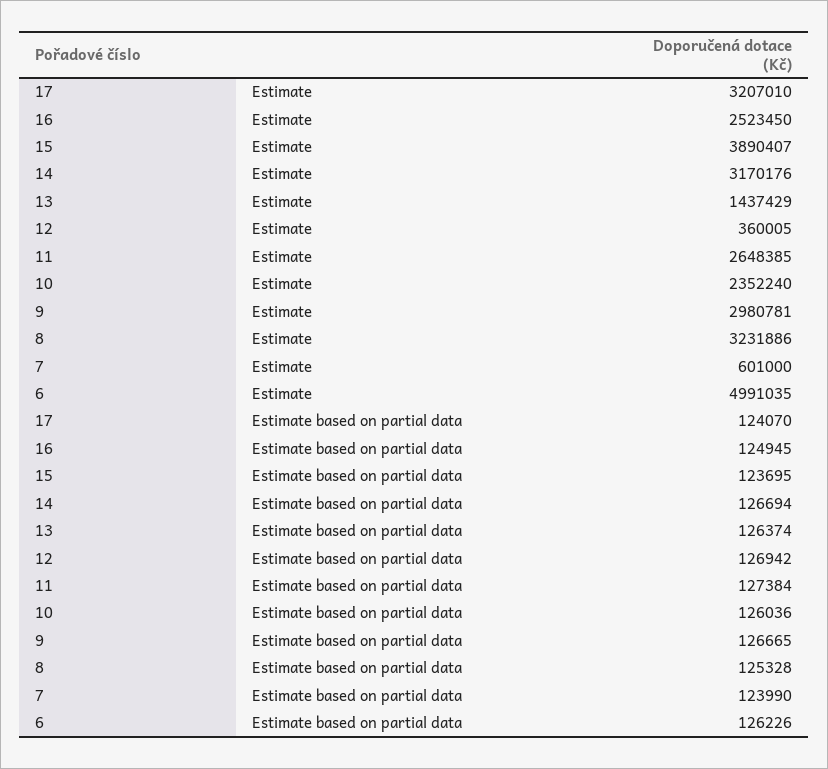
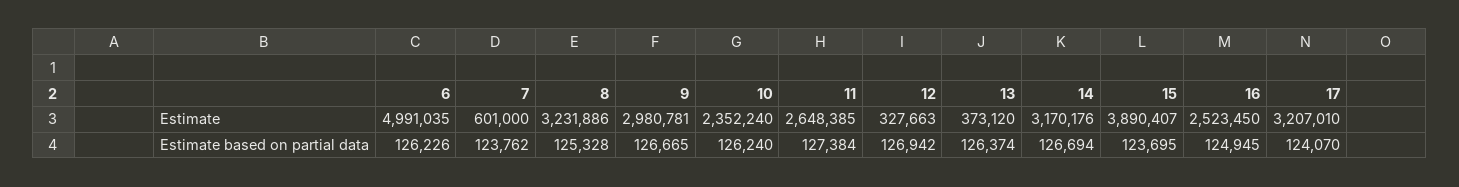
13, Estimate: 1437429 -> 373120
12, Estimate: 360005 -> 327663
10, Estimate based on partial data: 126036 -> 126240
7, Estimate based on partial data: 123990 -> 123762

